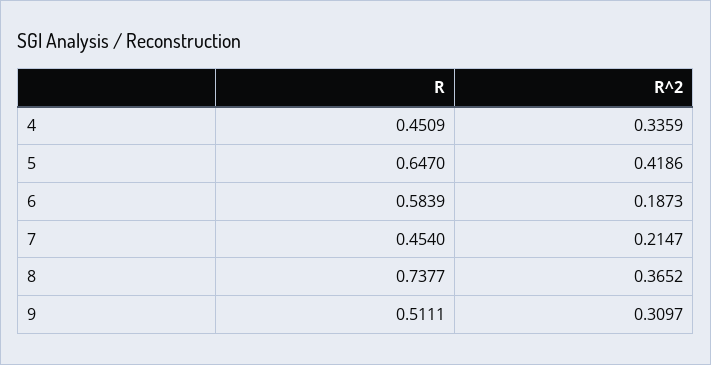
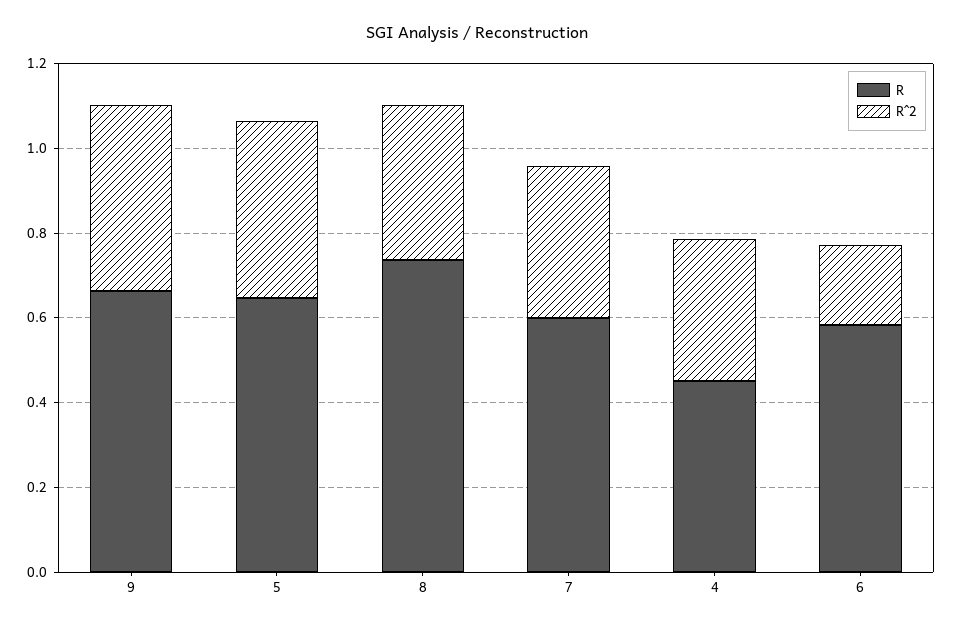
R, 7: 0.454 -> 0.6
R^2, 7: 0.2147 -> 0.35
R, 9: 0.5111 -> 0.65
R^2, 9: 0.3097 -> 0.45

